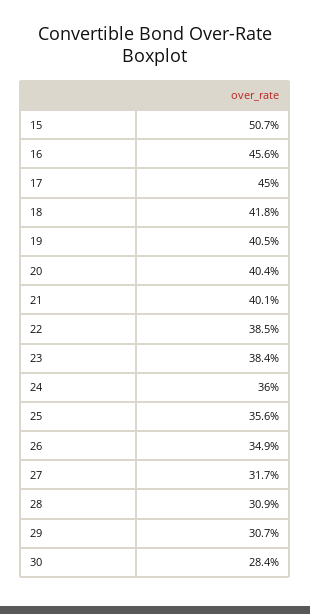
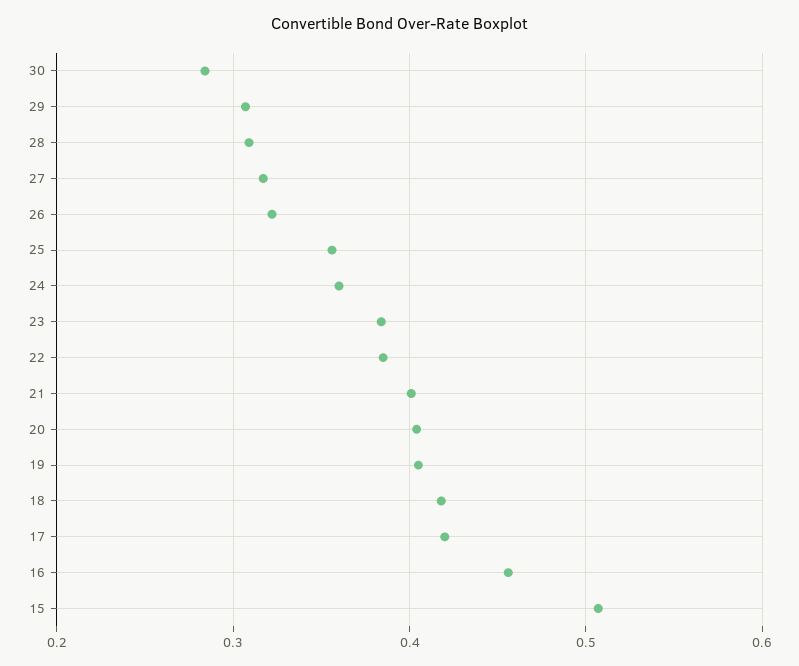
17: 0.45 -> 0.42
26: 0.349 -> 0.32

